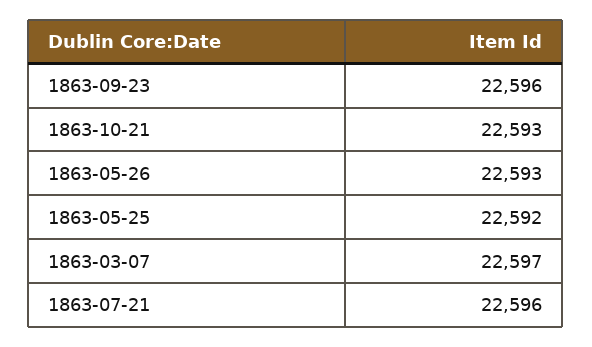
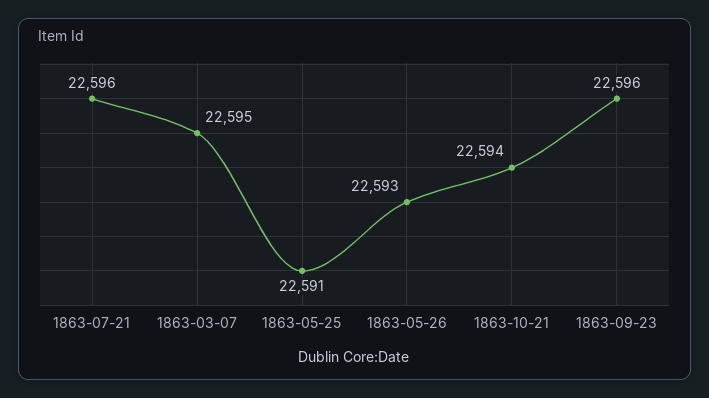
1863-10-21: 22593 -> 22594
1863-05-25: 22592 -> 22591
1863-03-07: 22597 -> 22595

